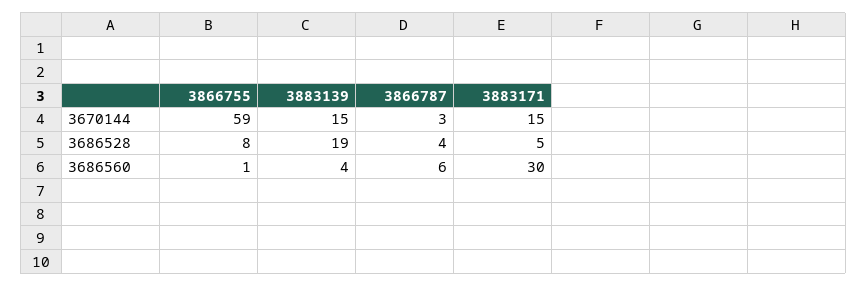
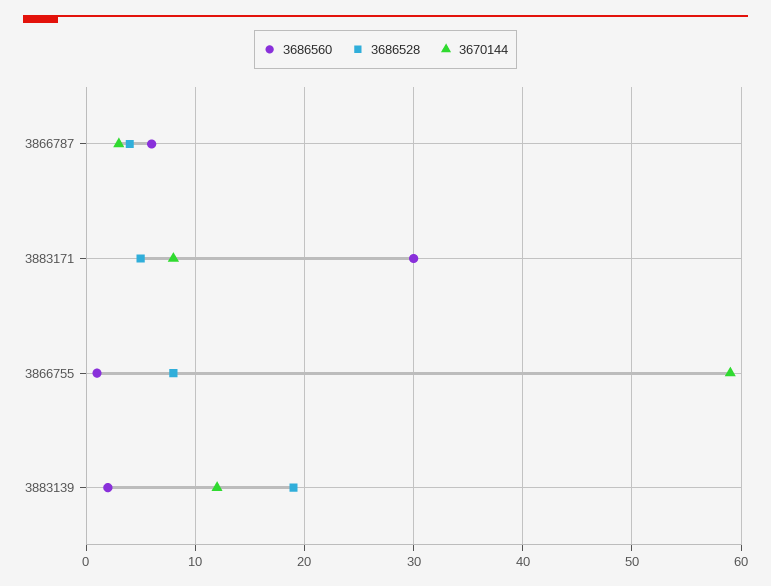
3670144, 3883139: 15 -> 12
3670144, 3883171: 15 -> 8
3686560, 3883139: 4 -> 2

